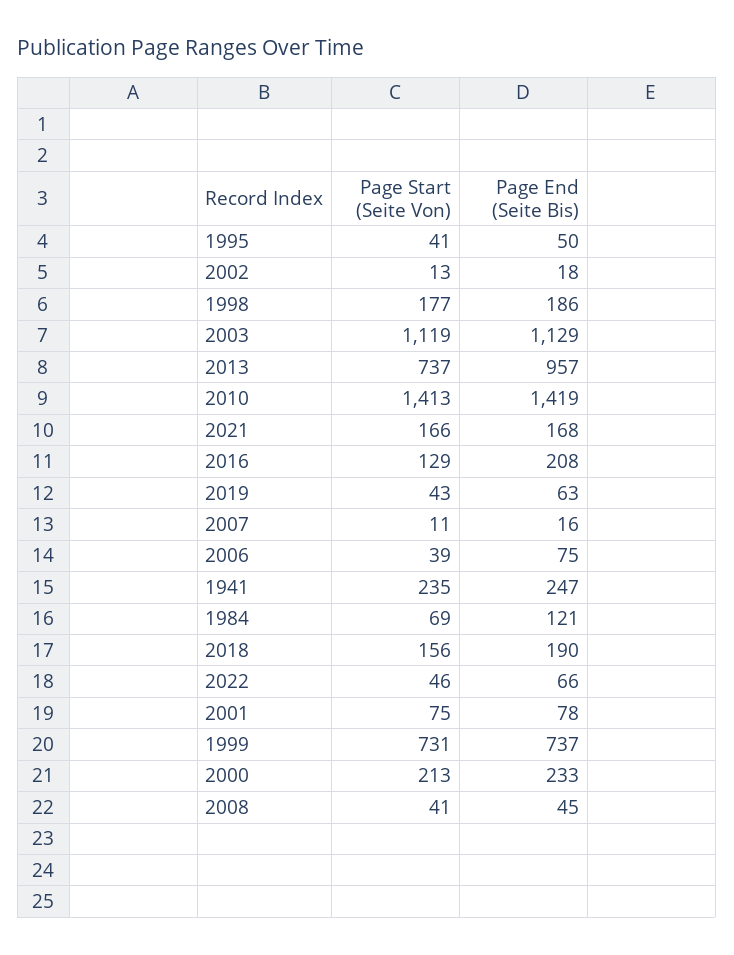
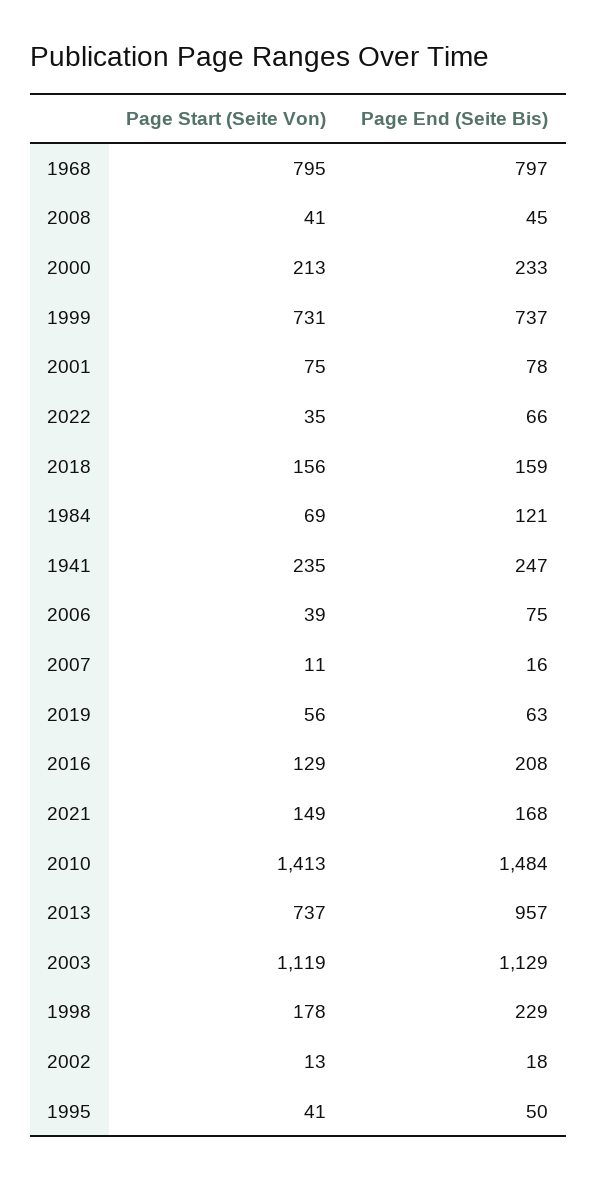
Page Start (Seite Von), 1998: 177 -> 178
Page End (Seite Bis), 1998: 186 -> 229
Page End (Seite Bis), 2010: 1419 -> 1484
Page Start (Seite Von), 2021: 166 -> 149
Page Start (Seite Von), 2019: 43 -> 56
Page End (Seite Bis), 2018: 190 -> 159
Page Start (Seite Von), 2022: 46 -> 35
Page Start (Seite Von), 1968: none -> 795
Page End (Seite Bis), 1968: none -> 797

